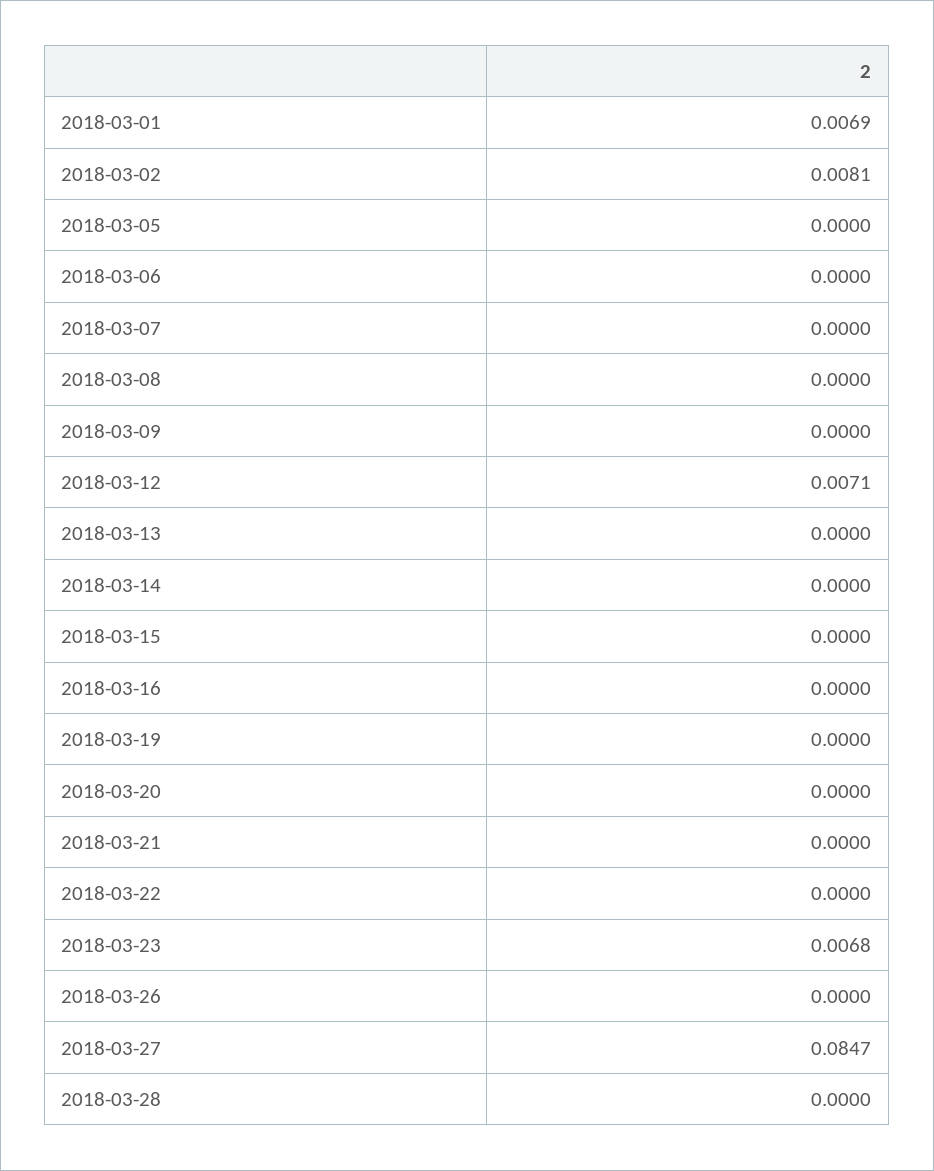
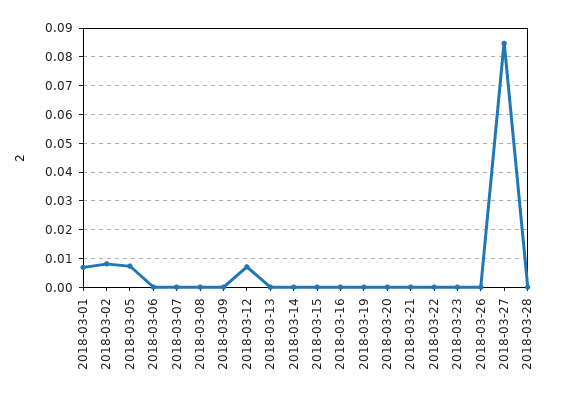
2018-03-05: 0 -> 0.0075
2018-03-23: 0.0068 -> 0

